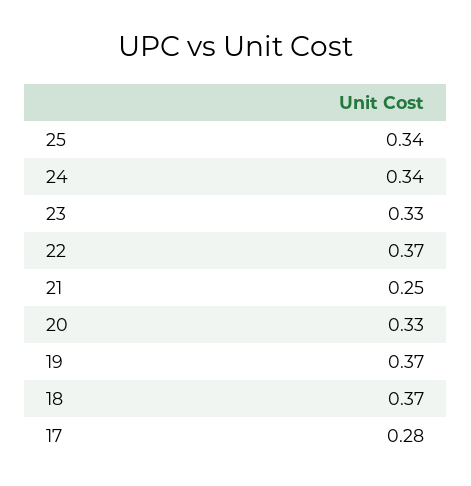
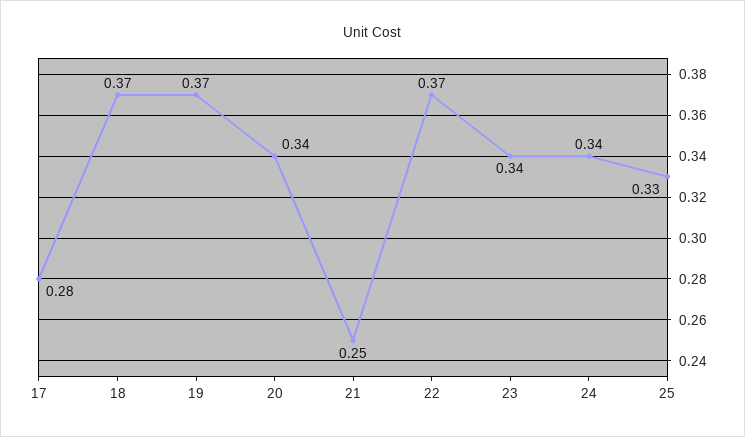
25: 0.34 -> 0.33
23: 0.33 -> 0.34
20: 0.33 -> 0.34

